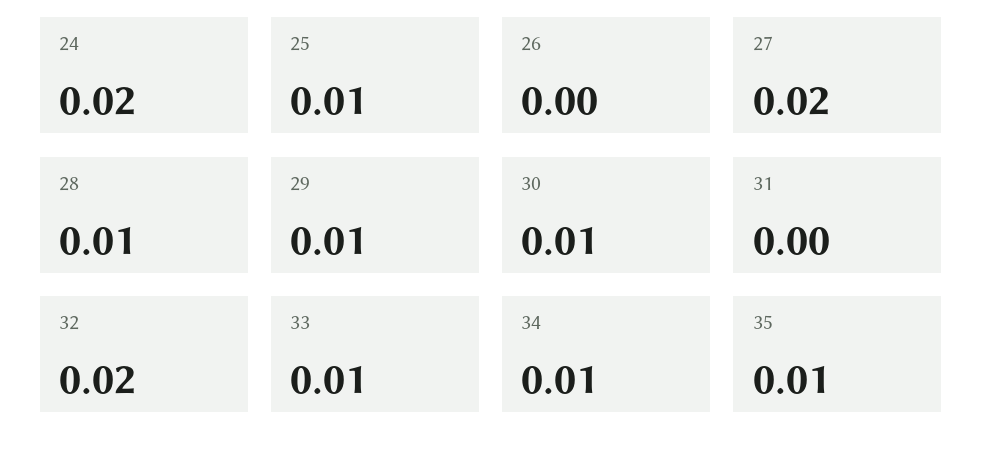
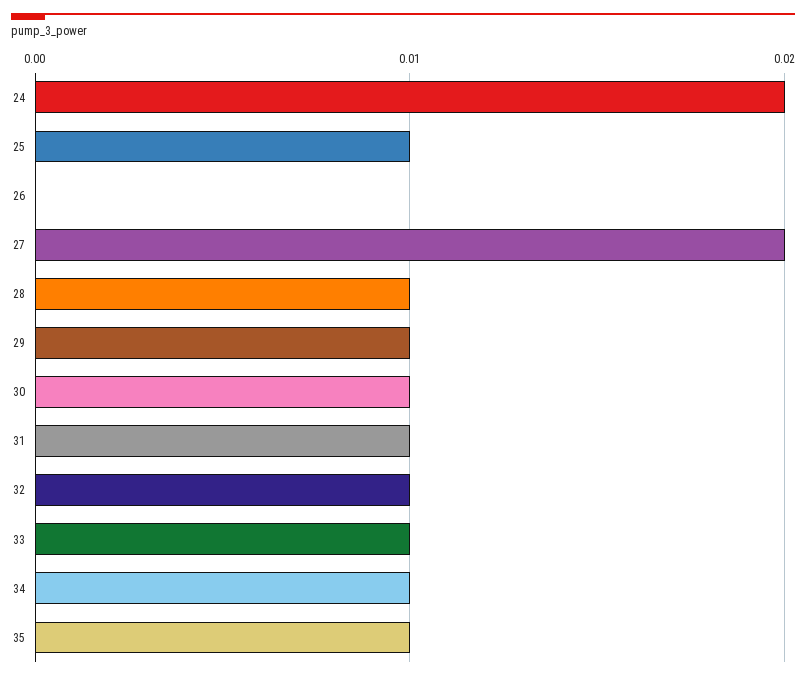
31: 0 -> 0.01
32: 0.02 -> 0.01

